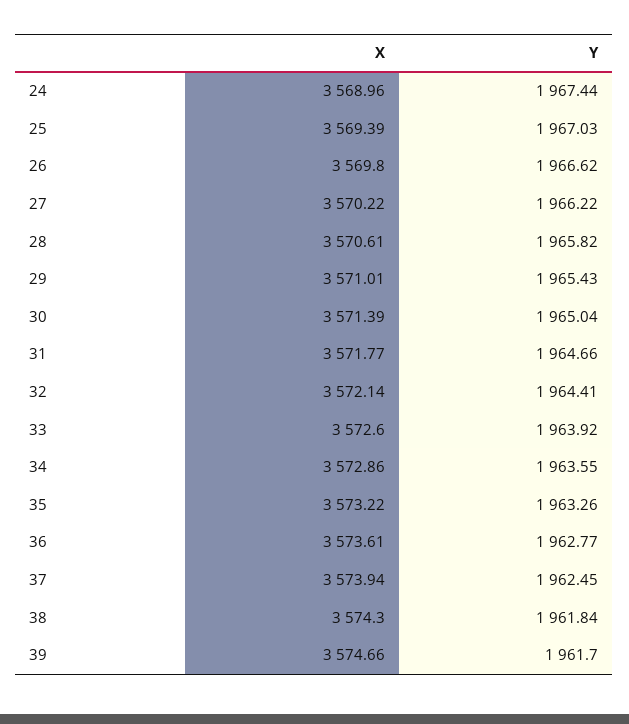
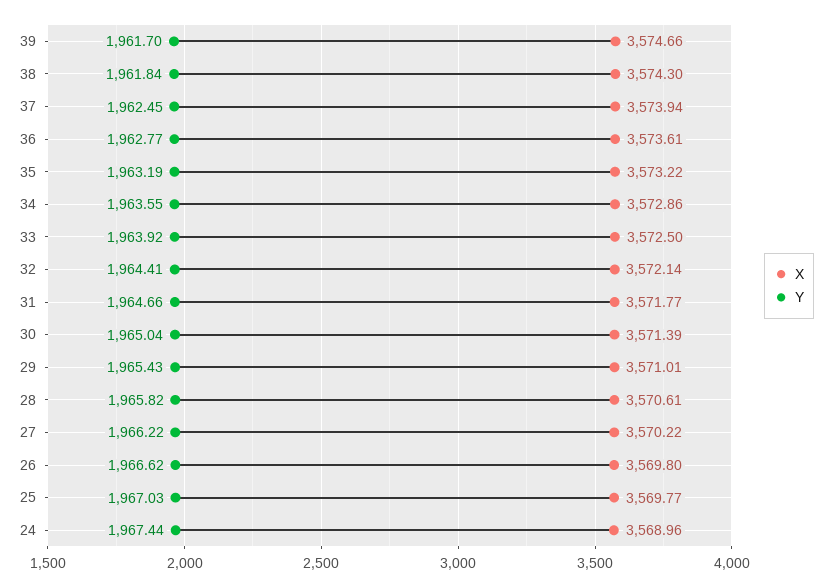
X, 25: 3569.39 -> 3569.77
X, 33: 3572.6 -> 3572.5
Y, 35: 1963.26 -> 1963.19

